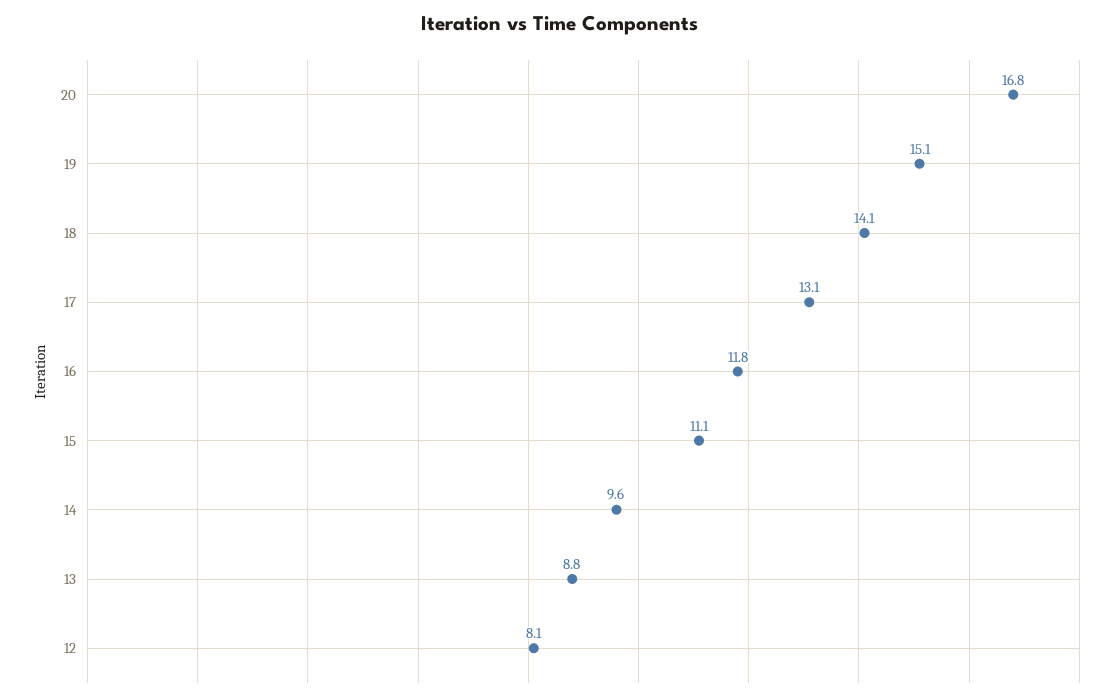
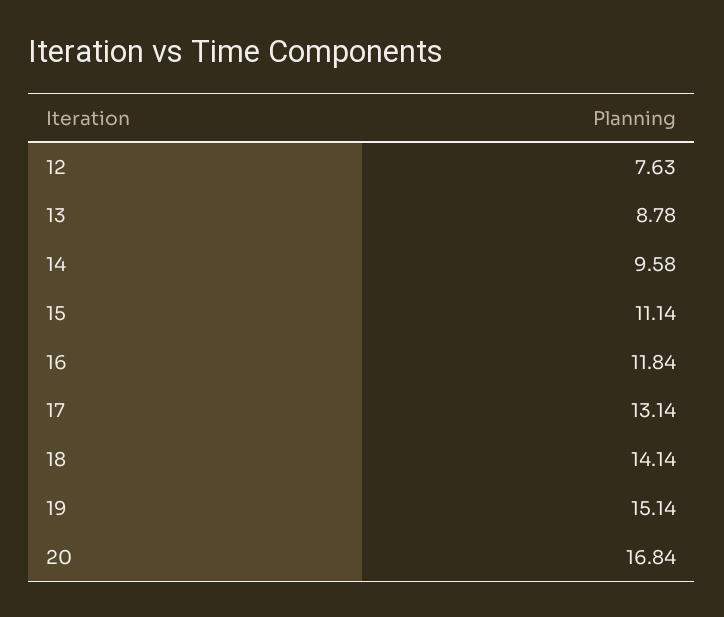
12: 8.1 -> 7.63

